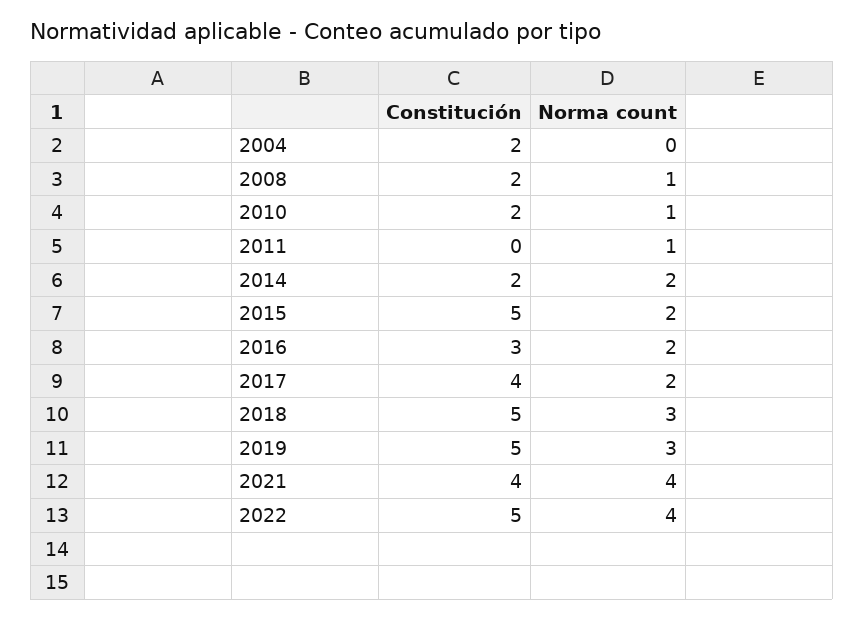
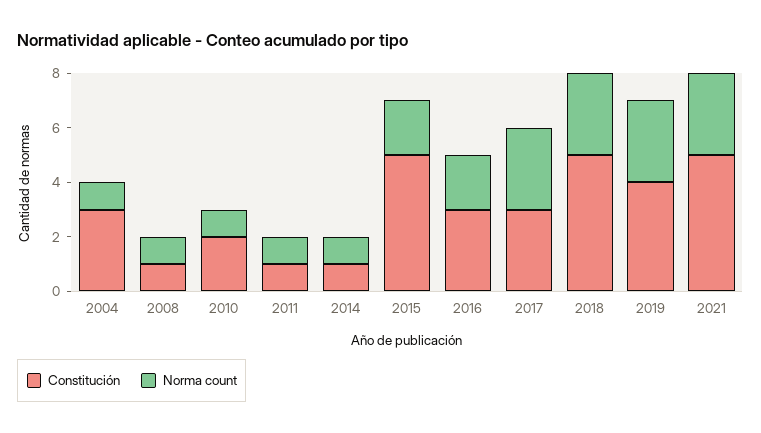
Constitución, 2004: 2 -> 3
Norma count, 2004: 0 -> 1
Constitución, 2008: 2 -> 1
Constitución, 2011: 0 -> 1
Constitución, 2014: 2 -> 1
Norma count, 2014: 2 -> 1
Constitución, 2017: 4 -> 3
Norma count, 2017: 2 -> 3
Constitución, 2019: 5 -> 4
Constitución, 2021: 4 -> 5
Norma count, 2021: 4 -> 3
Constitución, 2022: 5 -> none
Norma count, 2022: 4 -> none

